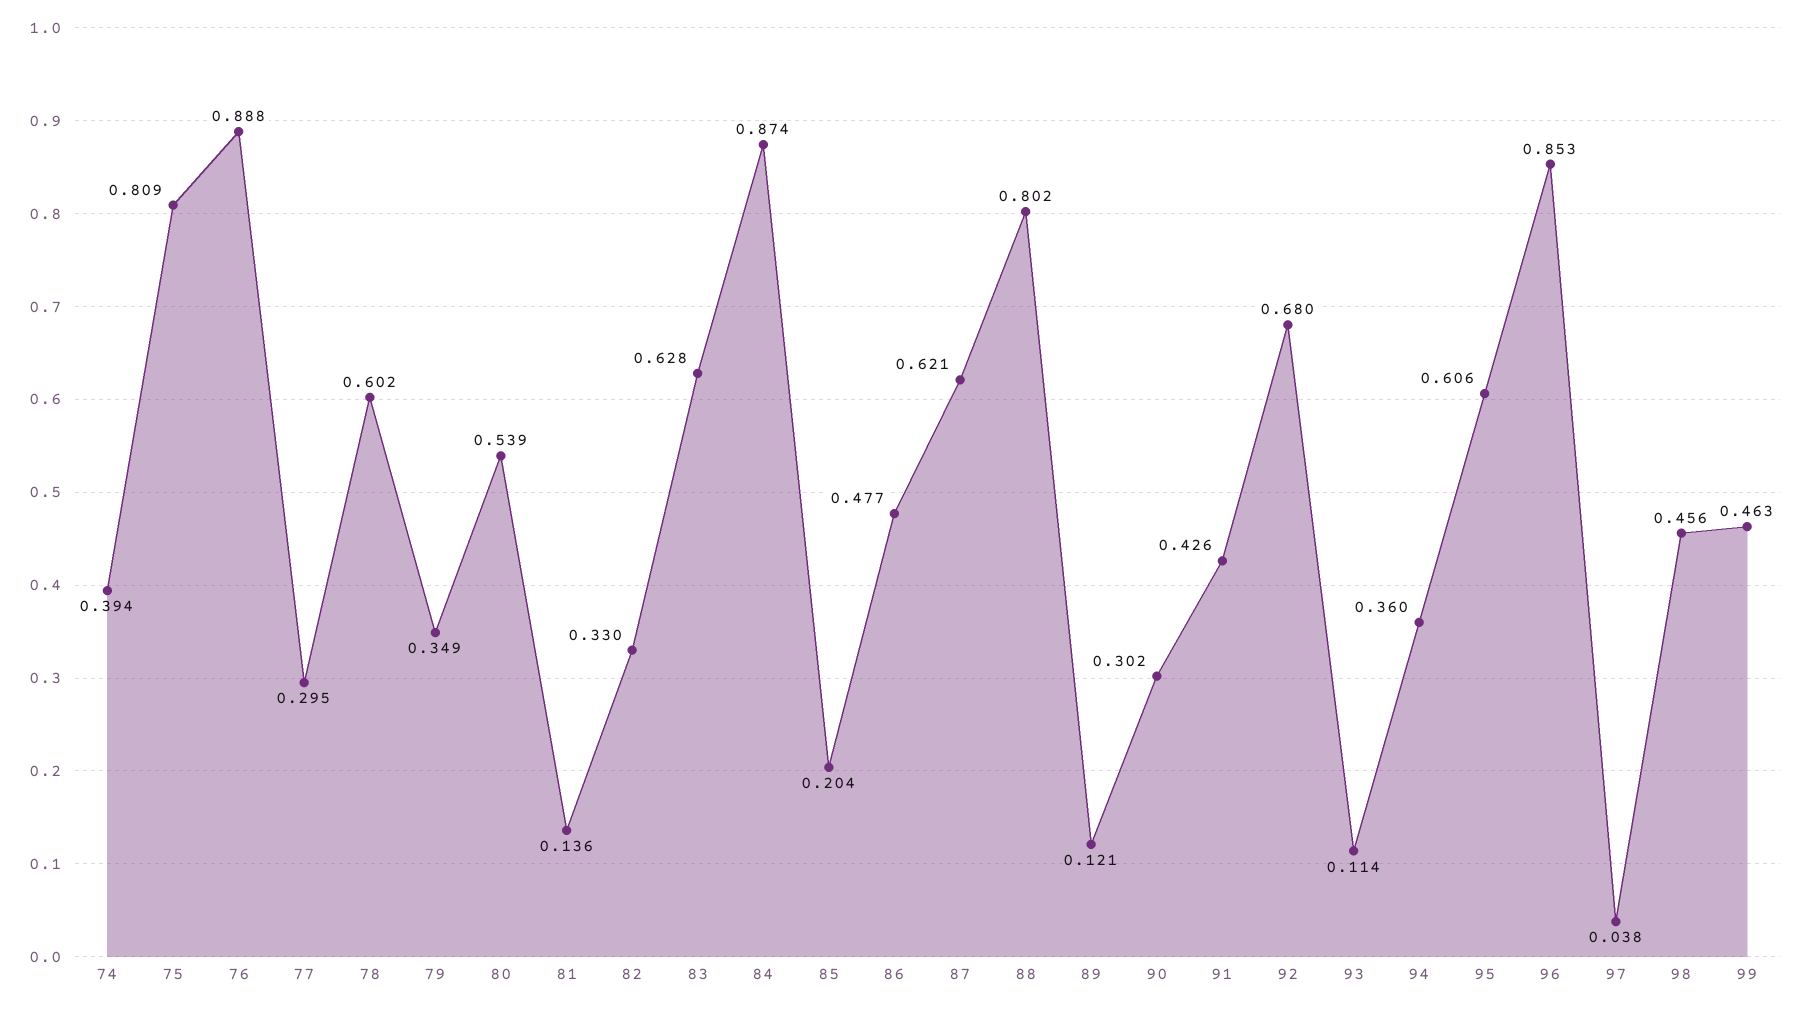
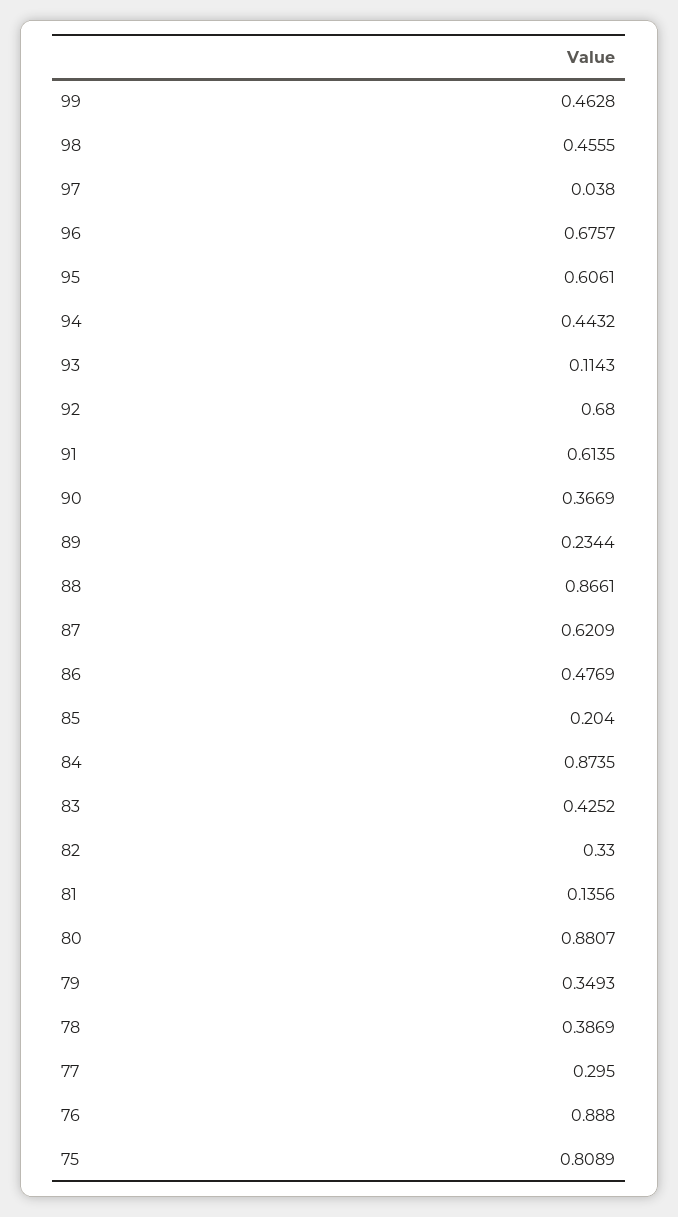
74: 0.394 -> none
78: 0.602 -> 0.3869
80: 0.539 -> 0.8807
83: 0.628 -> 0.4252
88: 0.802 -> 0.8661
89: 0.121 -> 0.2344
90: 0.302 -> 0.3669
91: 0.426 -> 0.6135
94: 0.36 -> 0.4432
96: 0.853 -> 0.6757

